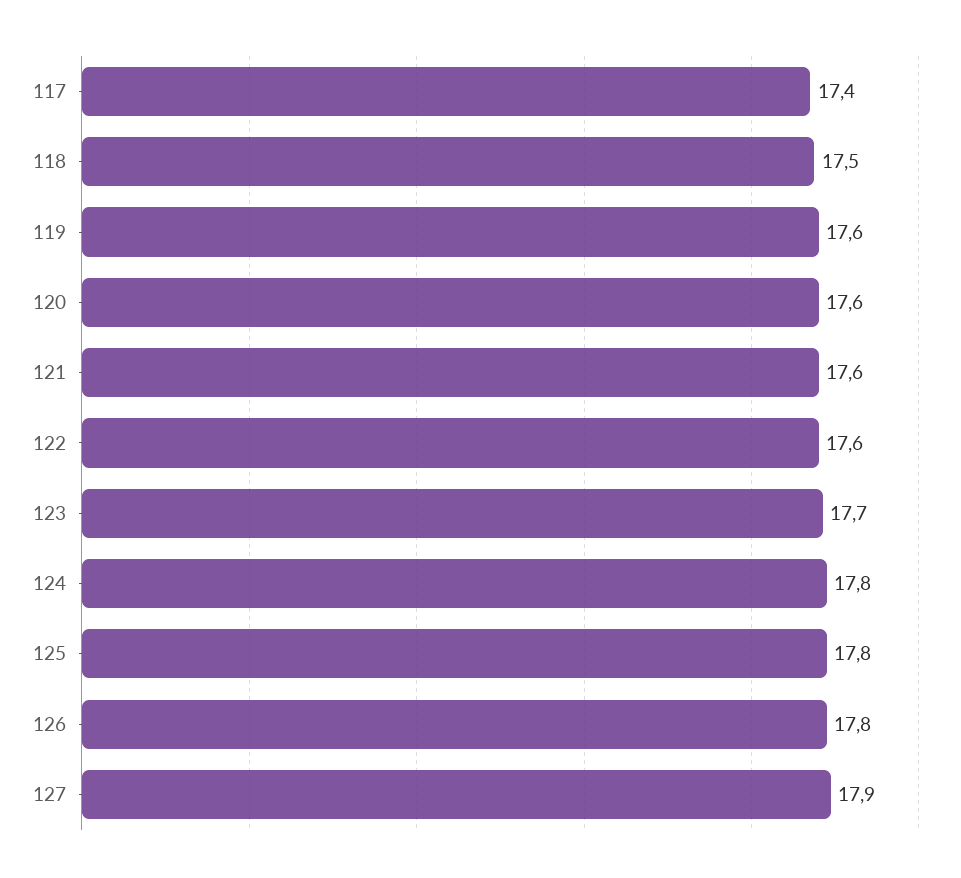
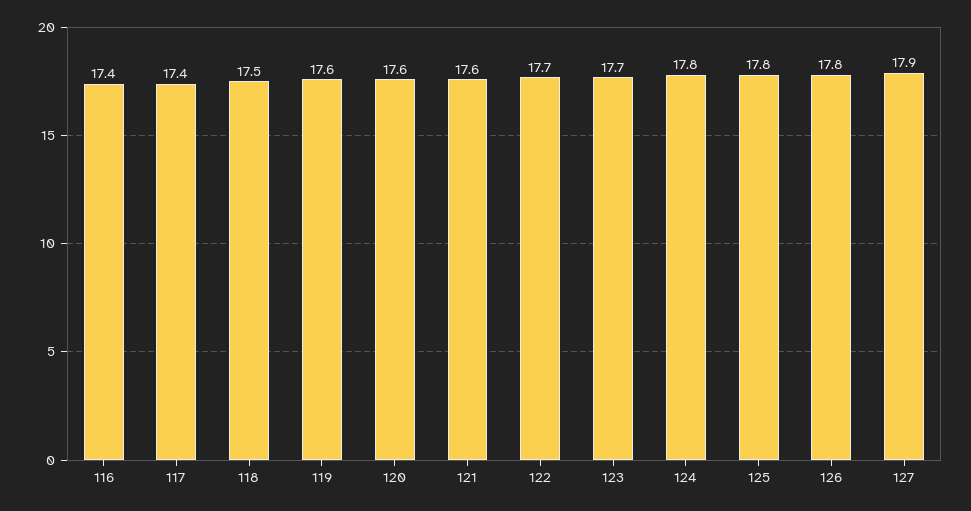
122: 17.6 -> 17.7
116: none -> 17.4

